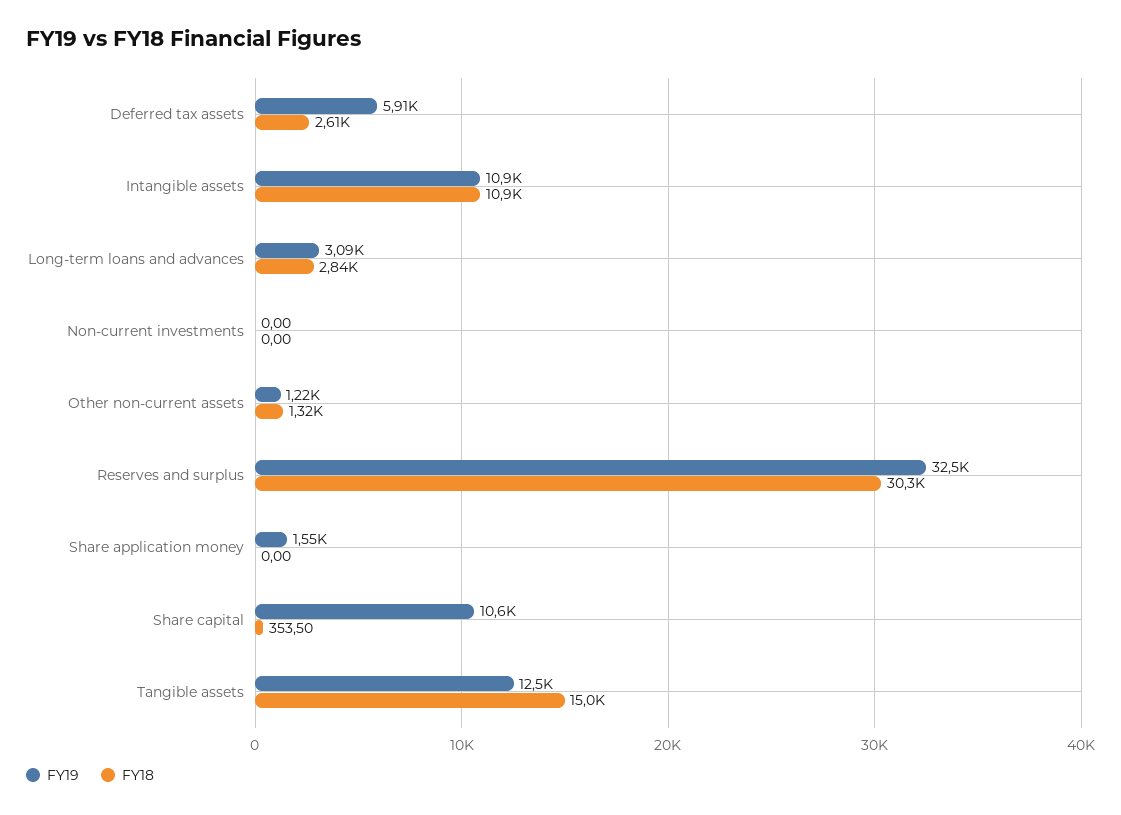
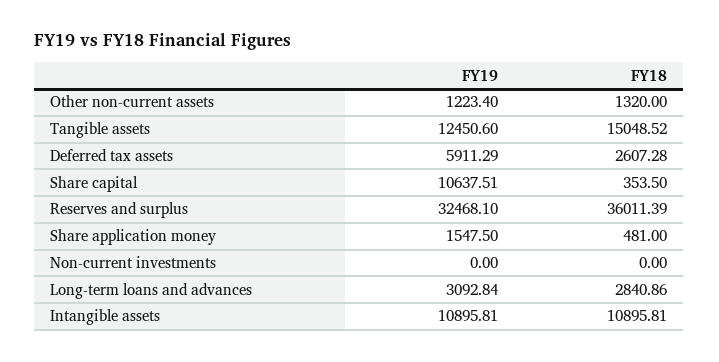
FY18, Reserves and surplus: 30300 -> 36011.39
FY18, Share application money: 0 -> 481

